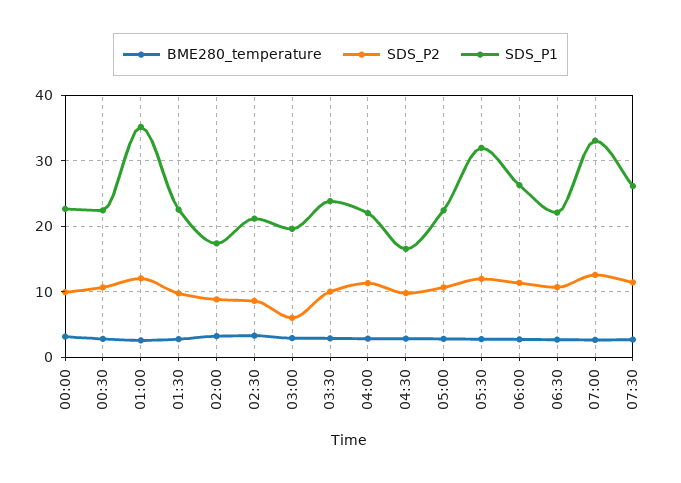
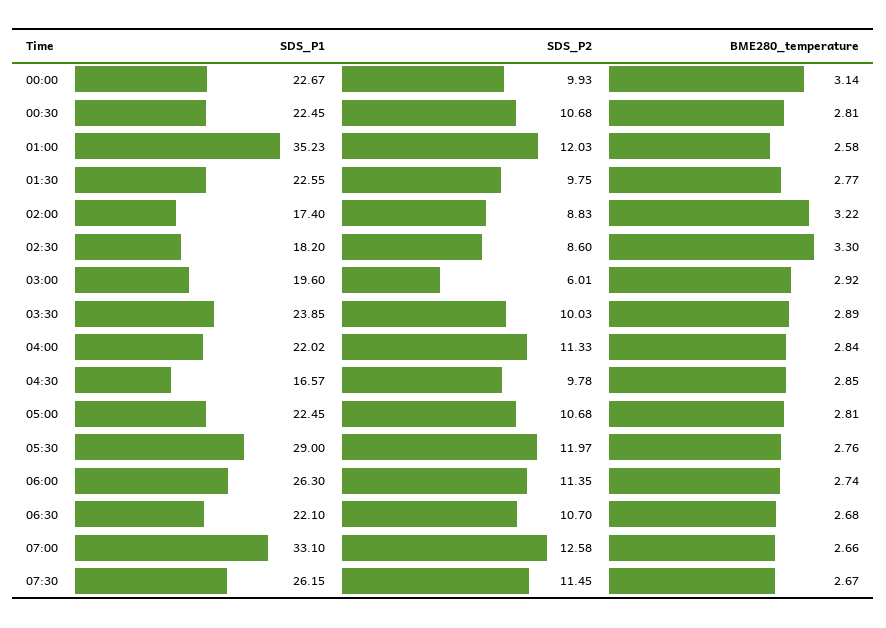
SDS_P1, 02:30: 21 -> 18.2
SDS_P1, 05:30: 32 -> 29

